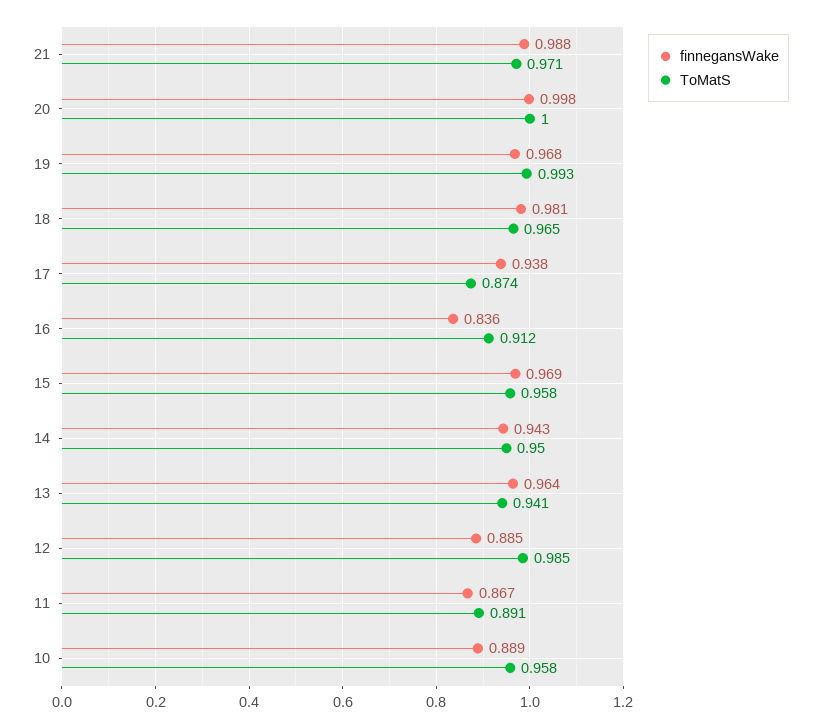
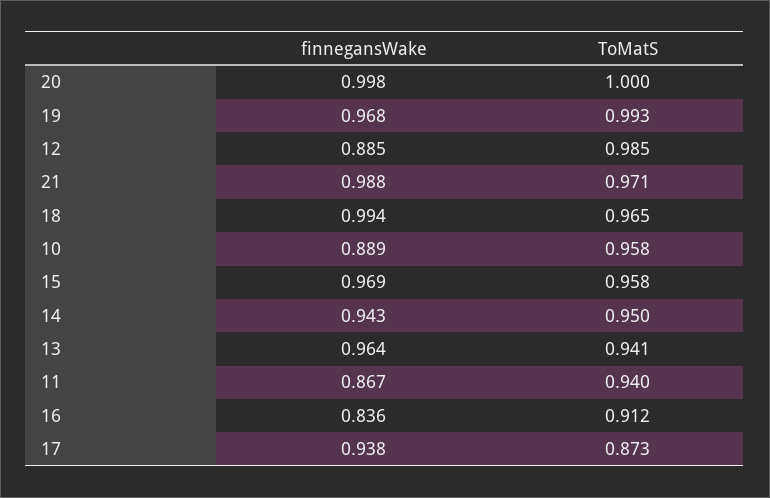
finnegansWake, 18: 0.981 -> 0.994
ToMatS, 17: 0.874 -> 0.873
ToMatS, 11: 0.891 -> 0.94

